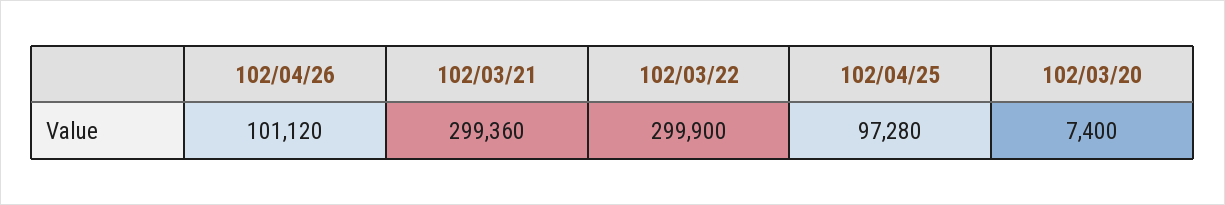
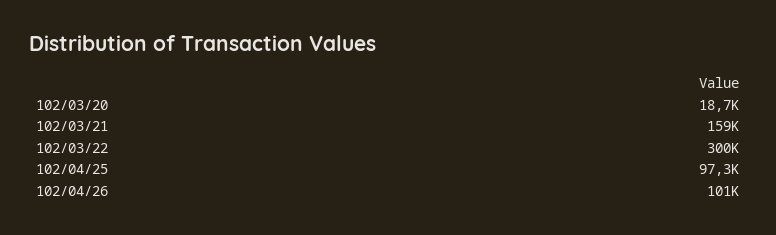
102/03/21: 299360 -> 159000
102/03/20: 7400 -> 18700

